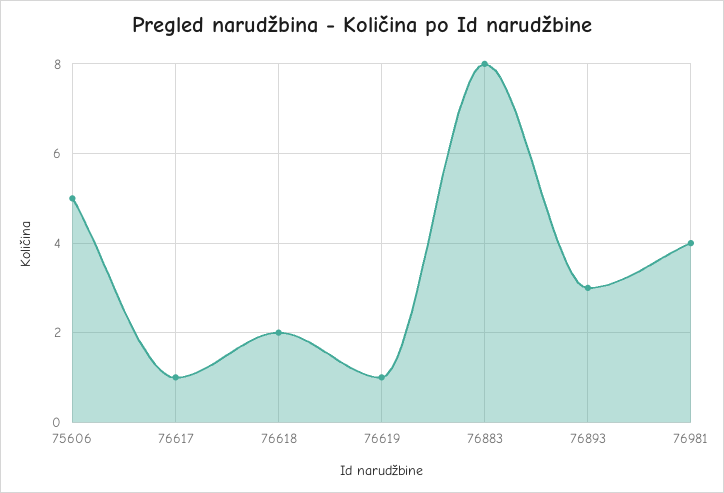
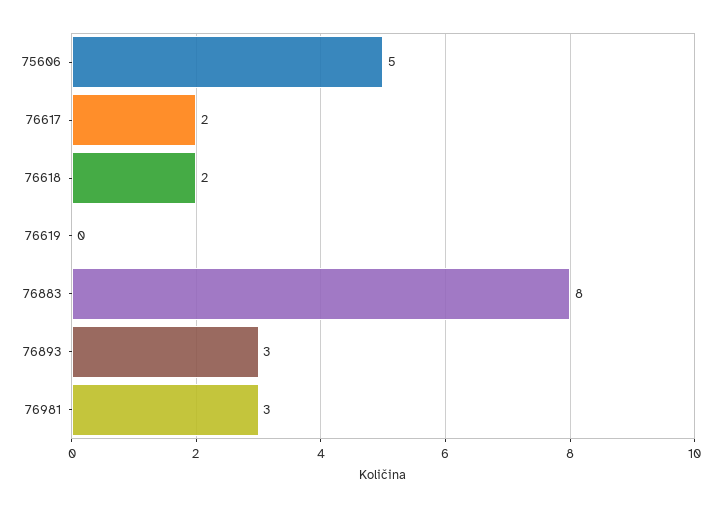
76617: 1 -> 2
76619: 1 -> 0
76981: 4 -> 3

